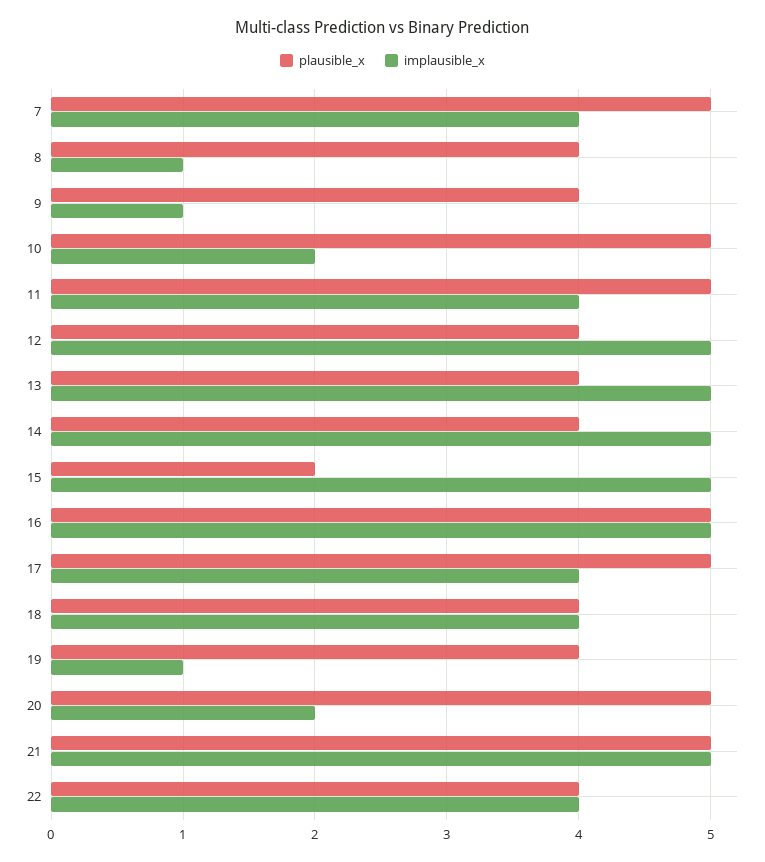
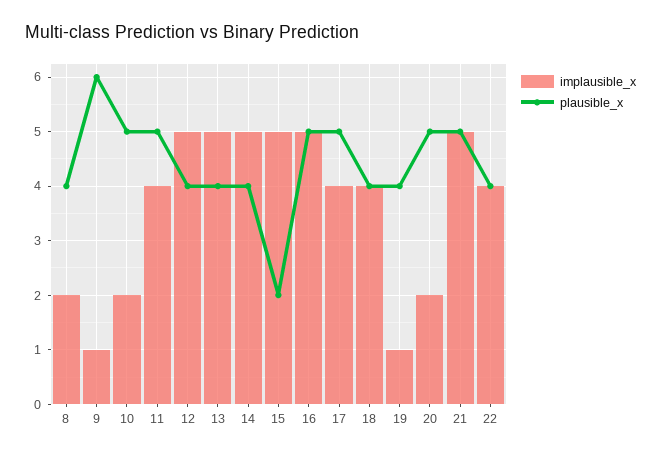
plausible_x, 7: 5 -> none
implausible_x, 7: 4 -> none
implausible_x, 8: 1 -> 2
plausible_x, 9: 4 -> 6

